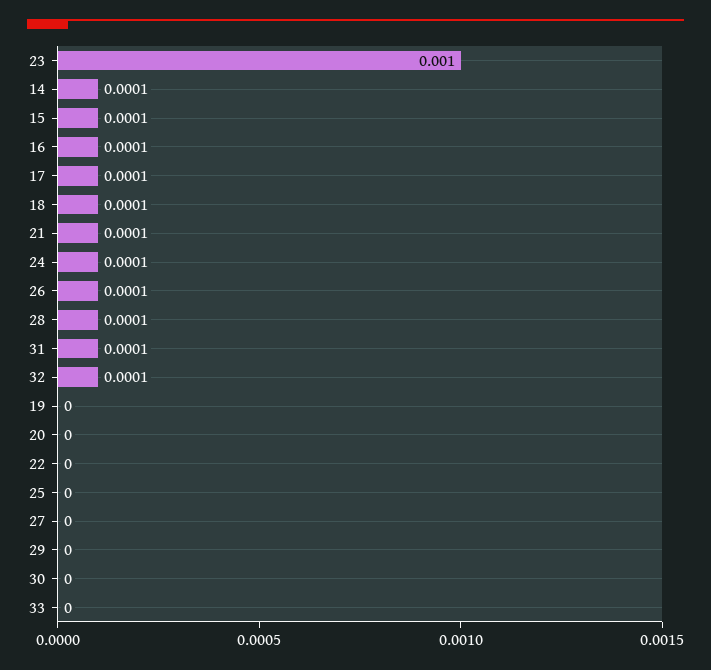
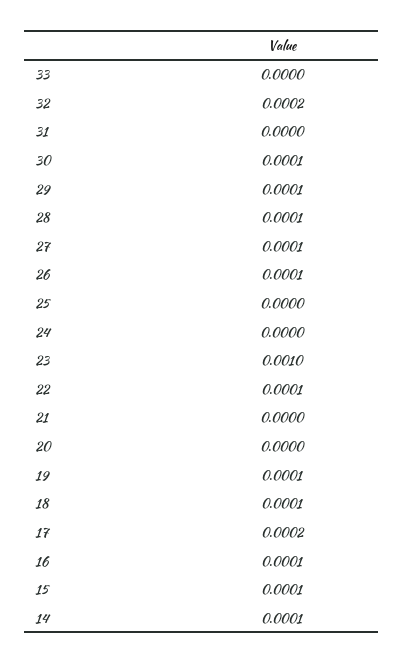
17: 0.0001 -> 0.0002
21: 0.0001 -> 0
24: 0.0001 -> 0
31: 0.0001 -> 0
32: 0.0001 -> 0.0002
19: 0 -> 0.0001
22: 0 -> 0.0001
27: 0 -> 0.0001
29: 0 -> 0.0001
30: 0 -> 0.0001

